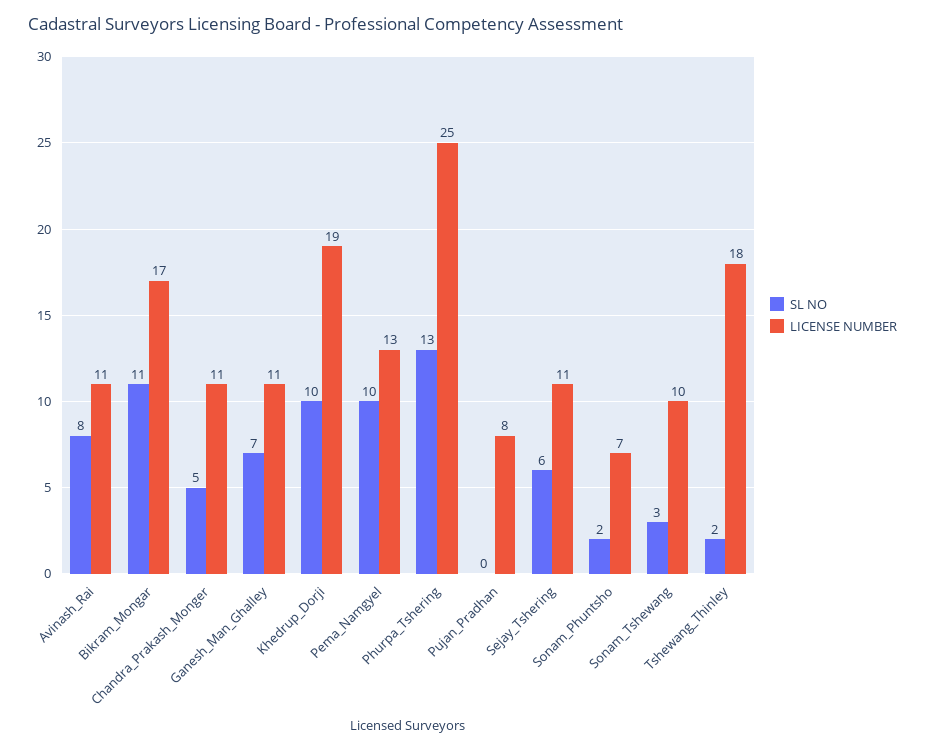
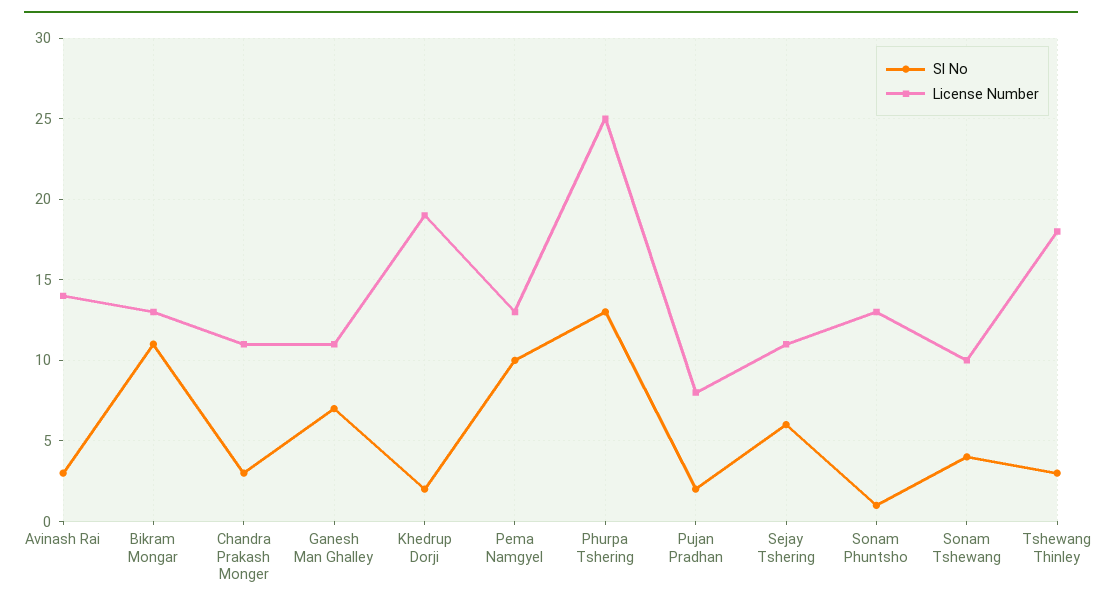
SL NO, Avinash_Rai: 8 -> 3
LICENSE NUMBER, Avinash_Rai: 11 -> 14
LICENSE NUMBER, Bikram_Mongar: 17 -> 13
SL NO, Chandra_Prakash_Monger: 5 -> 3
SL NO, Khedrup_Dorji: 10 -> 2
SL NO, Pujan_Pradhan: 0 -> 2
SL NO, Sonam_Phuntsho: 2 -> 1
LICENSE NUMBER, Sonam_Phuntsho: 7 -> 13
SL NO, Sonam_Tshewang: 3 -> 4
SL NO, Tshewang_Thinley: 2 -> 3

